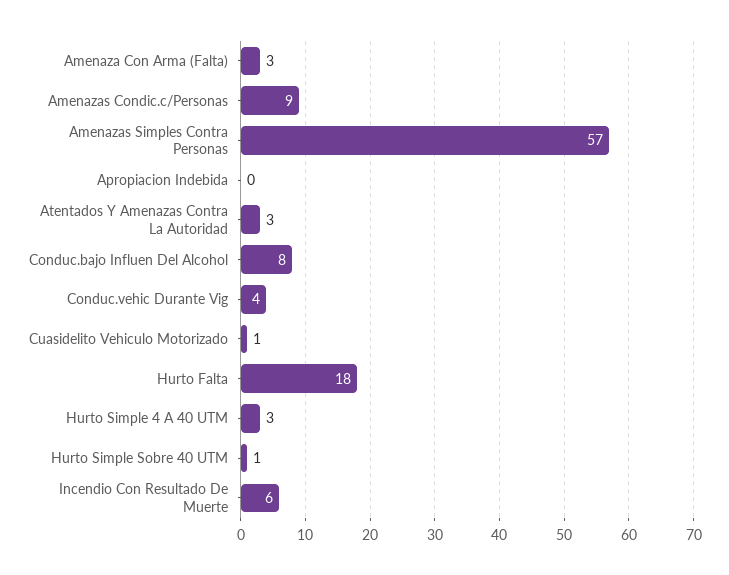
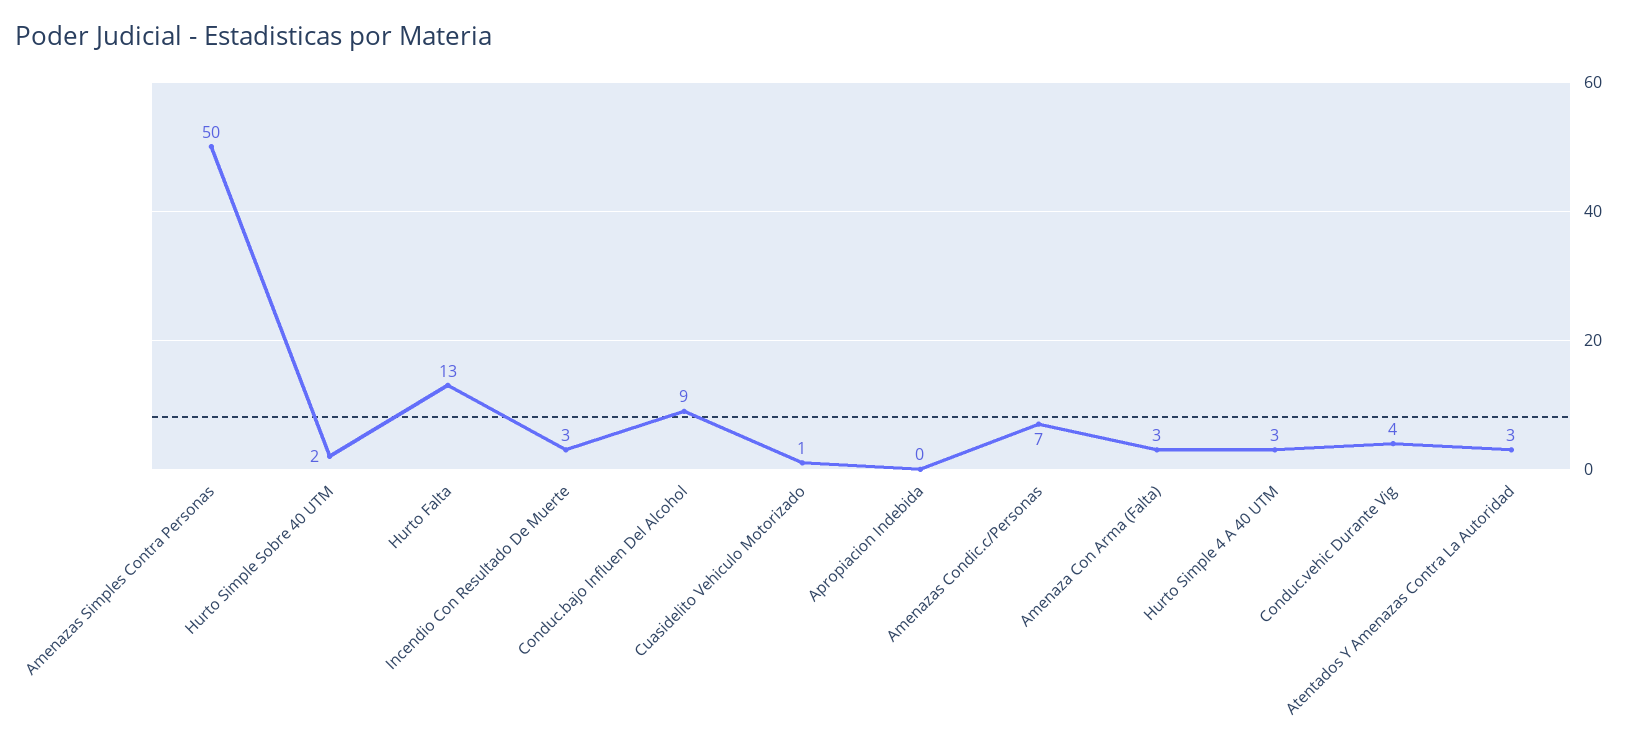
Amenazas Condic.c/Personas: 9 -> 7
Amenazas Simples Contra Personas: 57 -> 50
Conduc.bajo Influen Del Alcohol: 8 -> 9
Hurto Falta: 18 -> 13
Hurto Simple Sobre 40 UTM: 1 -> 2
Incendio Con Resultado De Muerte: 6 -> 3

